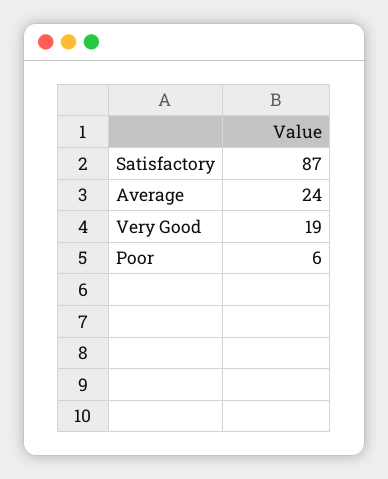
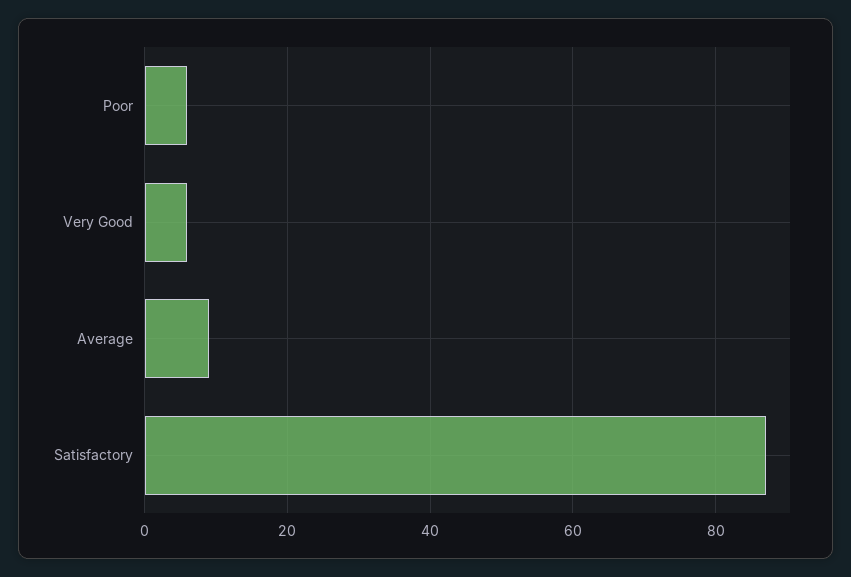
Average: 24 -> 10
Very Good: 19 -> 5

